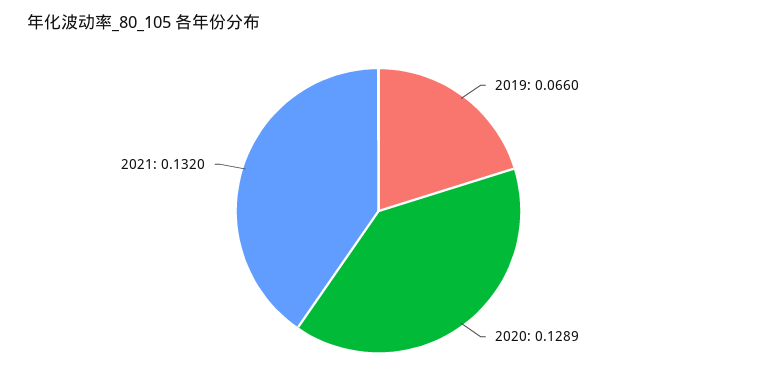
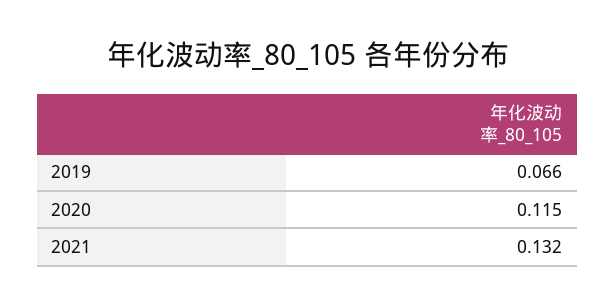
2020: 0.1289 -> 0.115

